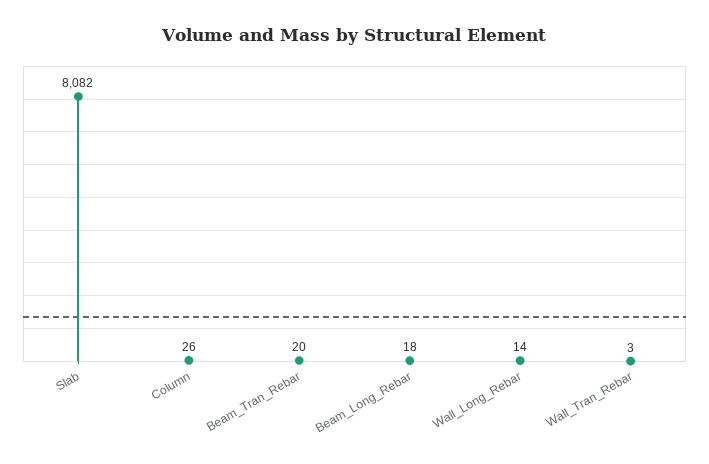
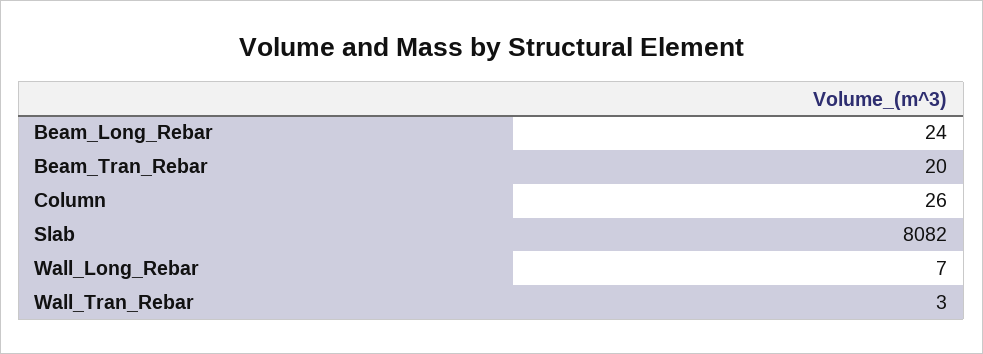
Beam_Long_Rebar: 18 -> 24
Wall_Long_Rebar: 14 -> 7

